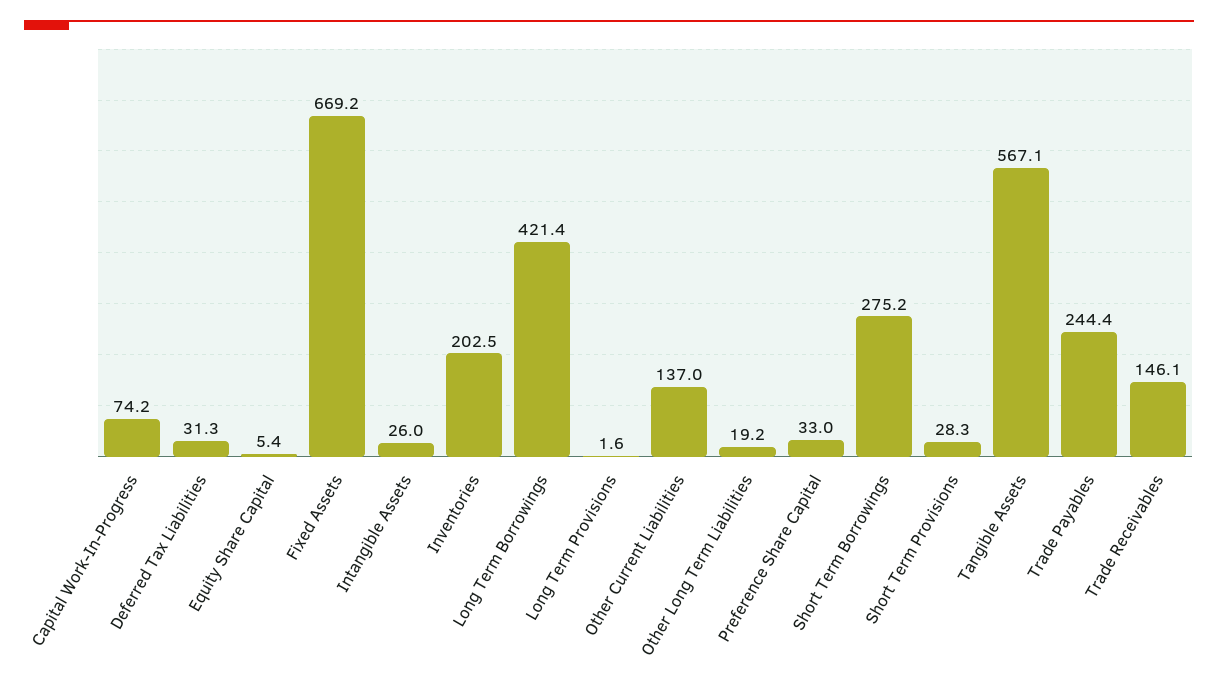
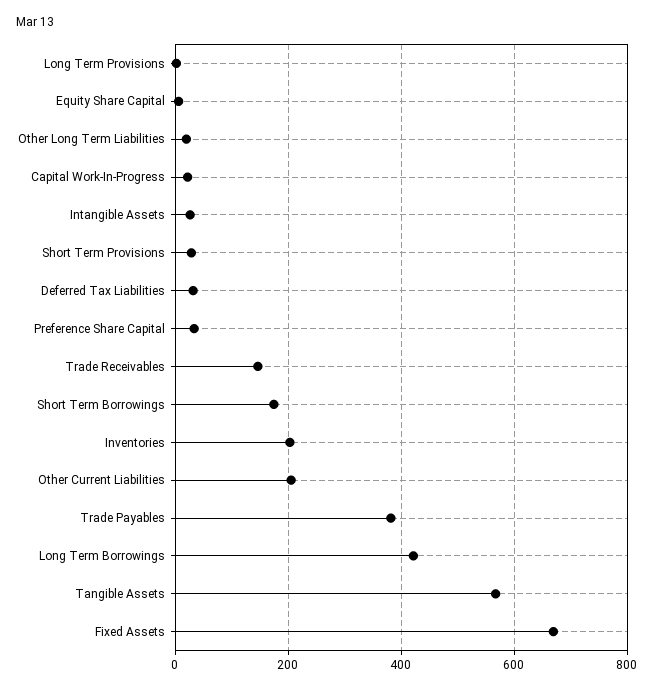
Capital Work-In-Progress: 74.2 -> 20
Other Current Liabilities: 137 -> 200
Short Term Borrowings: 275.2 -> 180
Trade Payables: 244.4 -> 380

